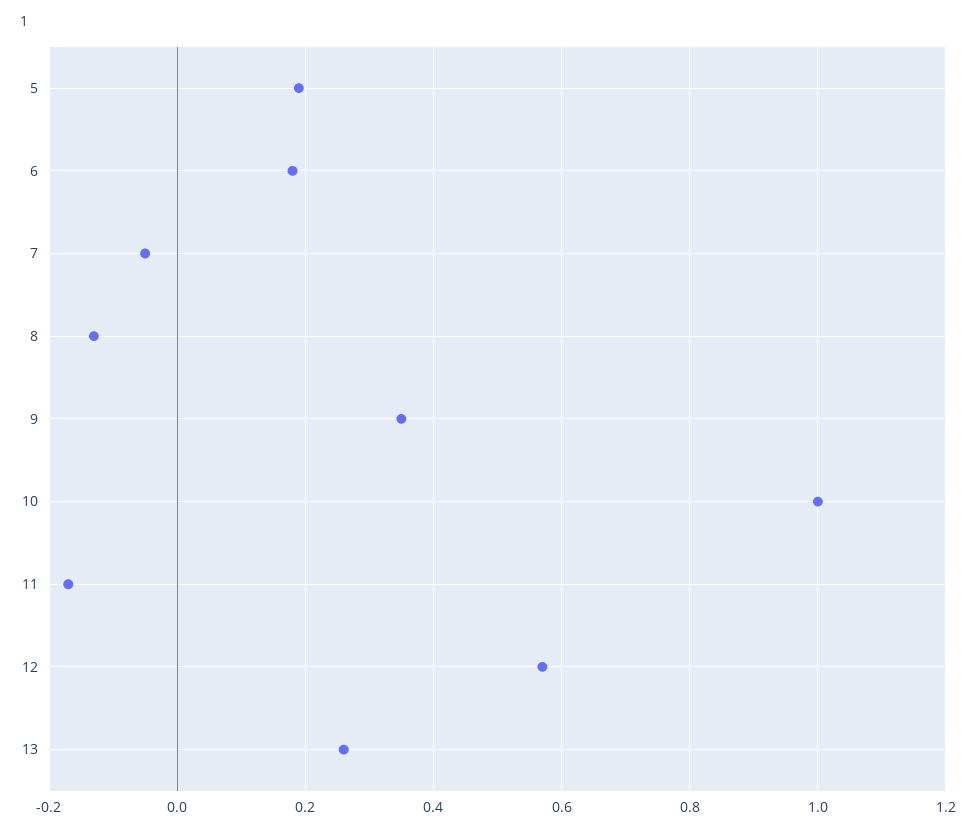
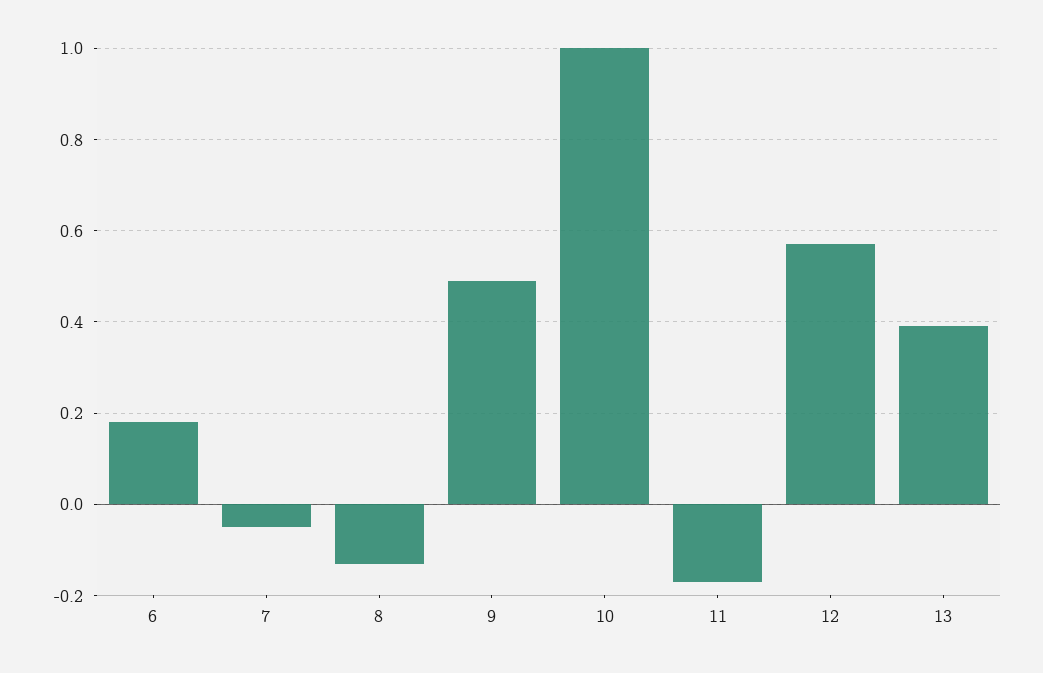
5: 0.2 -> none
9: 0.35 -> 0.5
13: 0.25 -> 0.4

